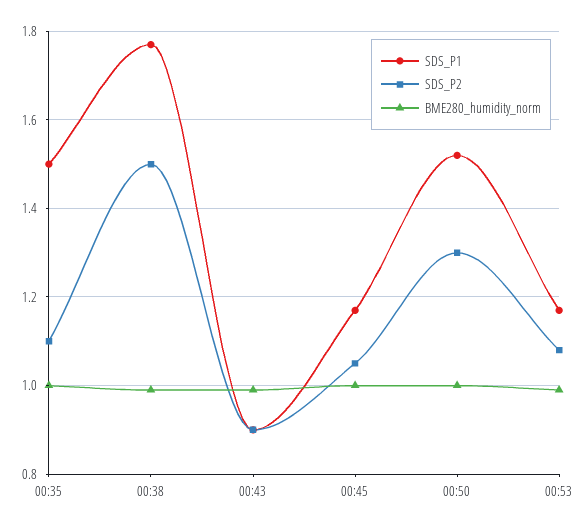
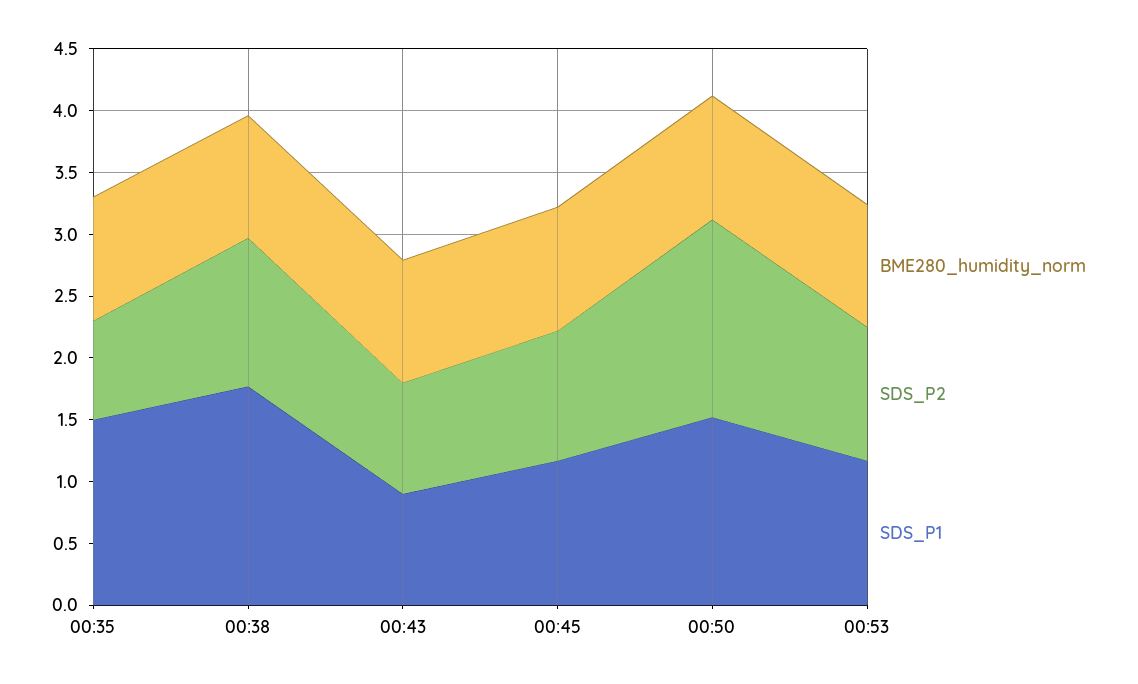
SDS_P2, 00:35: 1.1 -> 0.8
SDS_P2, 00:38: 1.5 -> 1.2
SDS_P2, 00:50: 1.3 -> 1.6

